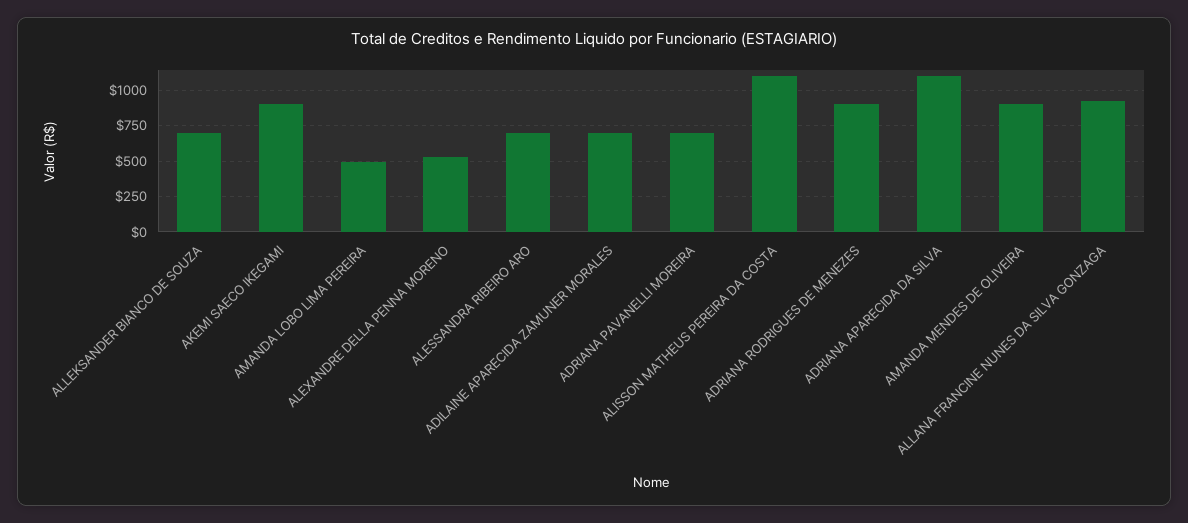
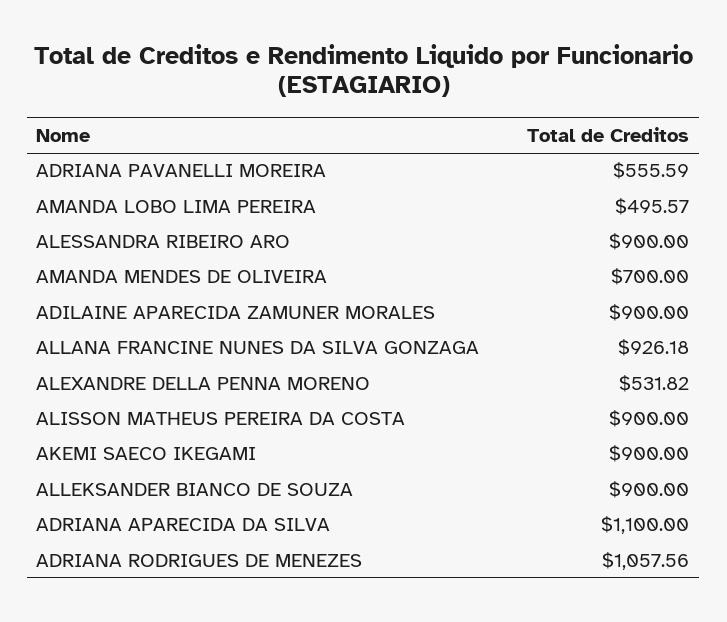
ALLEKSANDER BIANCO DE SOUZA: 700 -> 900
ALESSANDRA RIBEIRO ARO: 700 -> 900
ADILAINE APARECIDA ZAMUNER MORALES: 700 -> 900
ADRIANA PAVANELLI MOREIRA: 700 -> 555.59
ALISSON MATHEUS PEREIRA DA COSTA: 1100 -> 900
ADRIANA RODRIGUES DE MENEZES: 900 -> 1057.56
AMANDA MENDES DE OLIVEIRA: 900 -> 700

